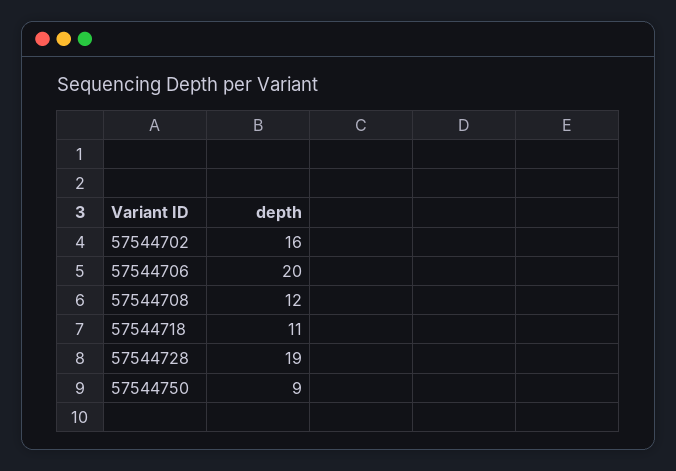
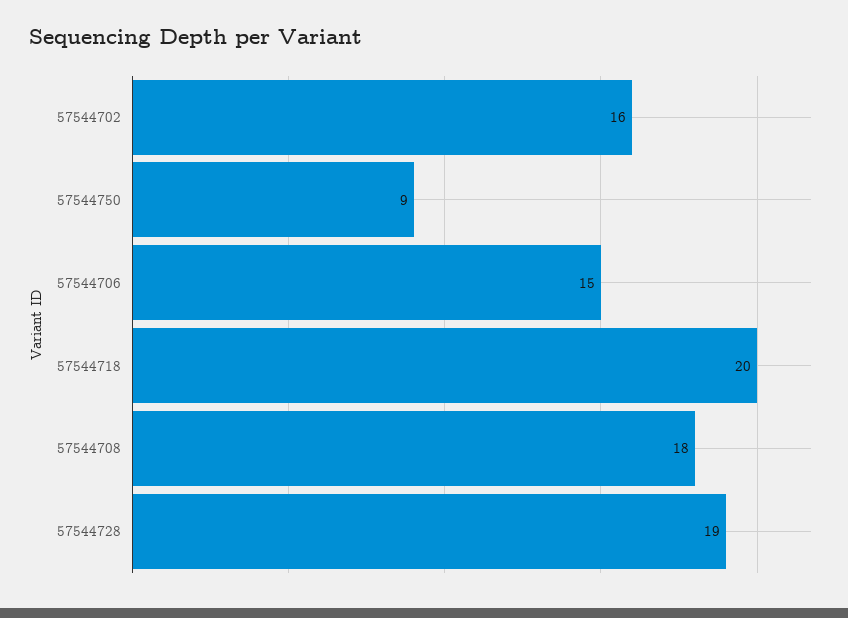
57544706: 20 -> 15
57544708: 12 -> 18
57544718: 11 -> 20

